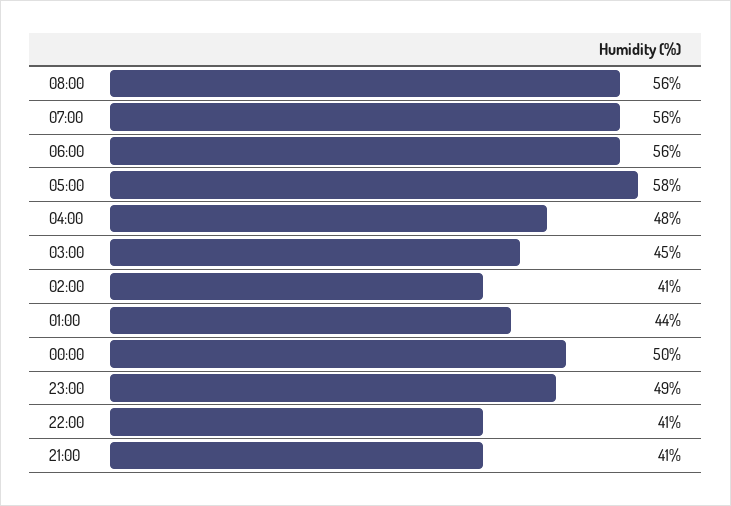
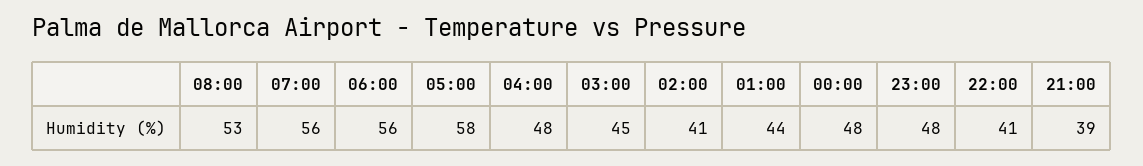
08:00: 56 -> 53
00:00: 50 -> 48
23:00: 49 -> 48
21:00: 41 -> 39

